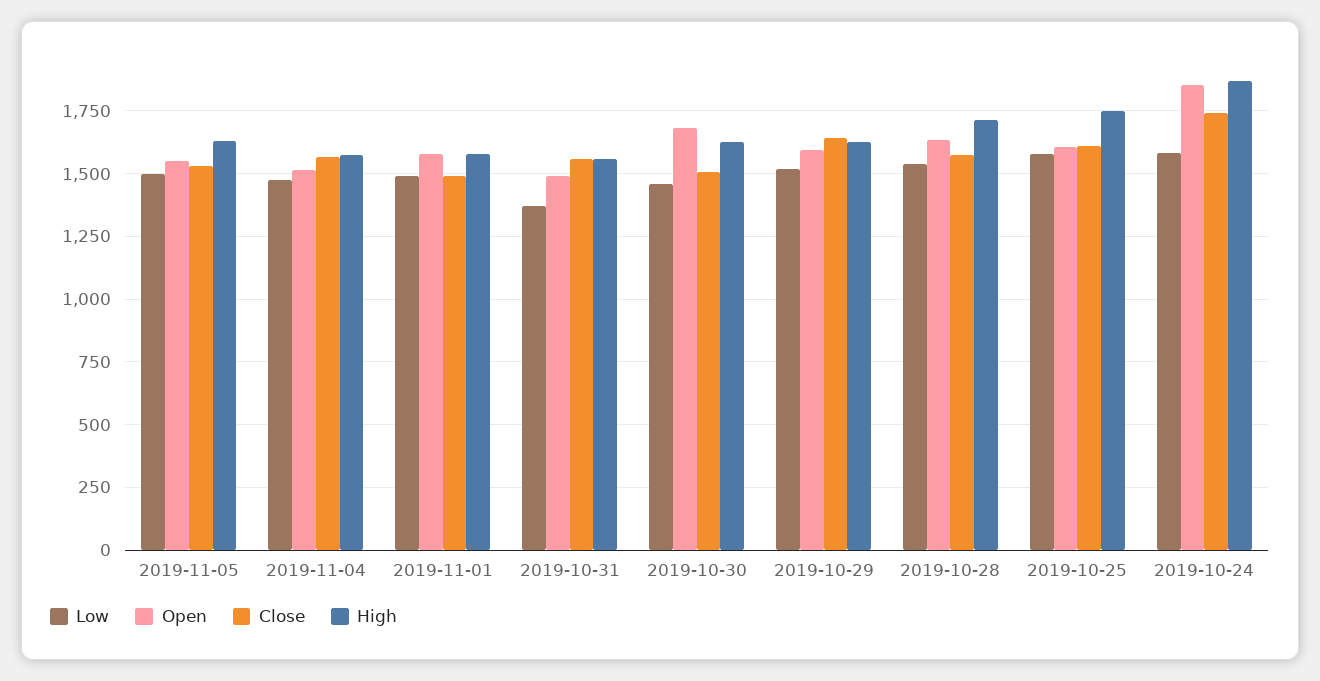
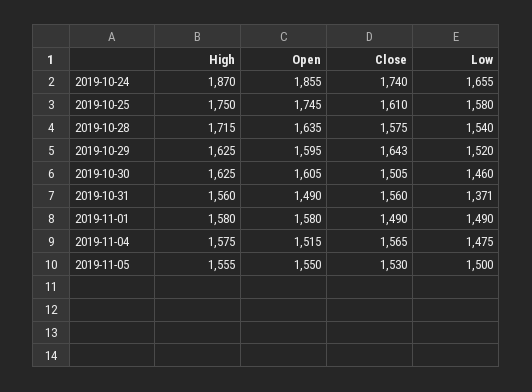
High, 2019-11-05: 1625 -> 1555
Open, 2019-10-30: 1675 -> 1605
Open, 2019-10-25: 1600 -> 1745
Low, 2019-10-24: 1575 -> 1655

